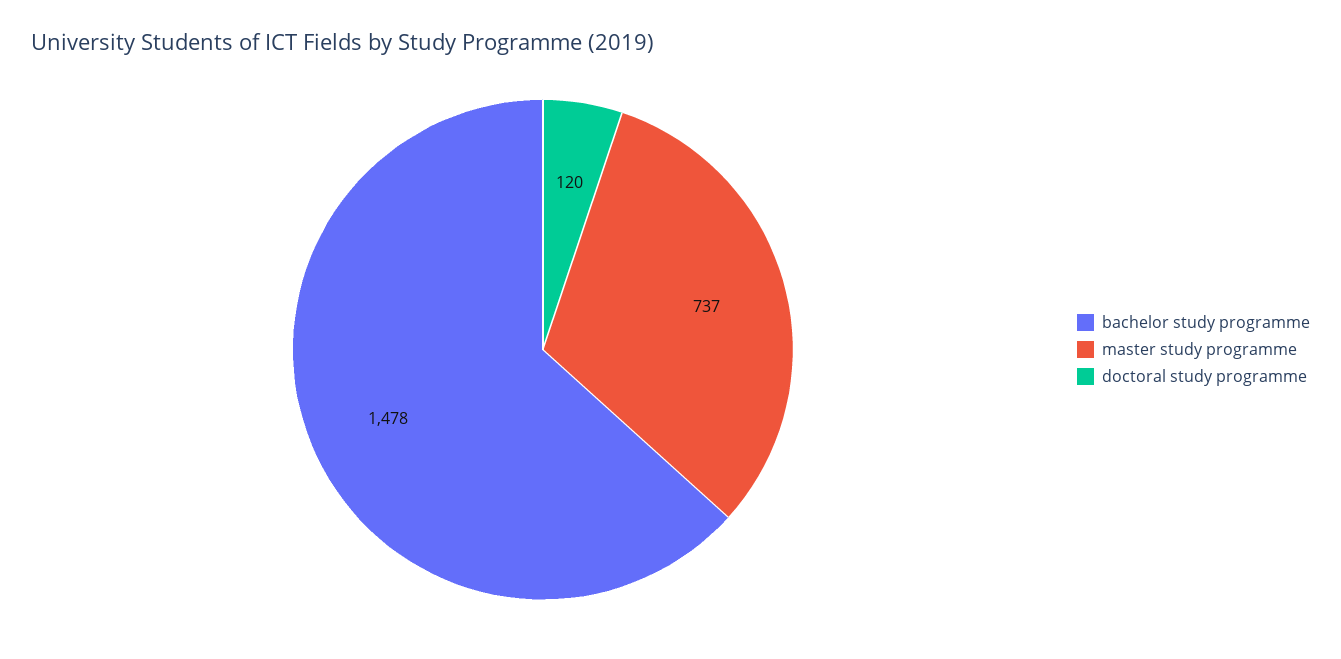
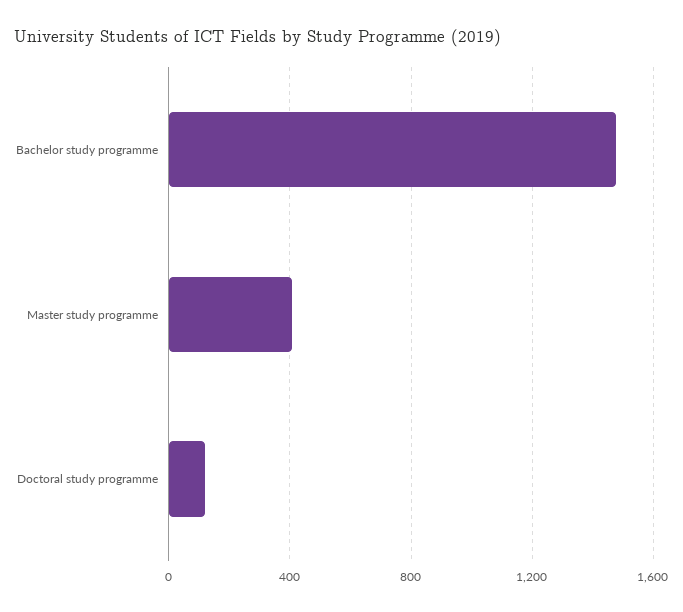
master study programme: 737 -> 400

